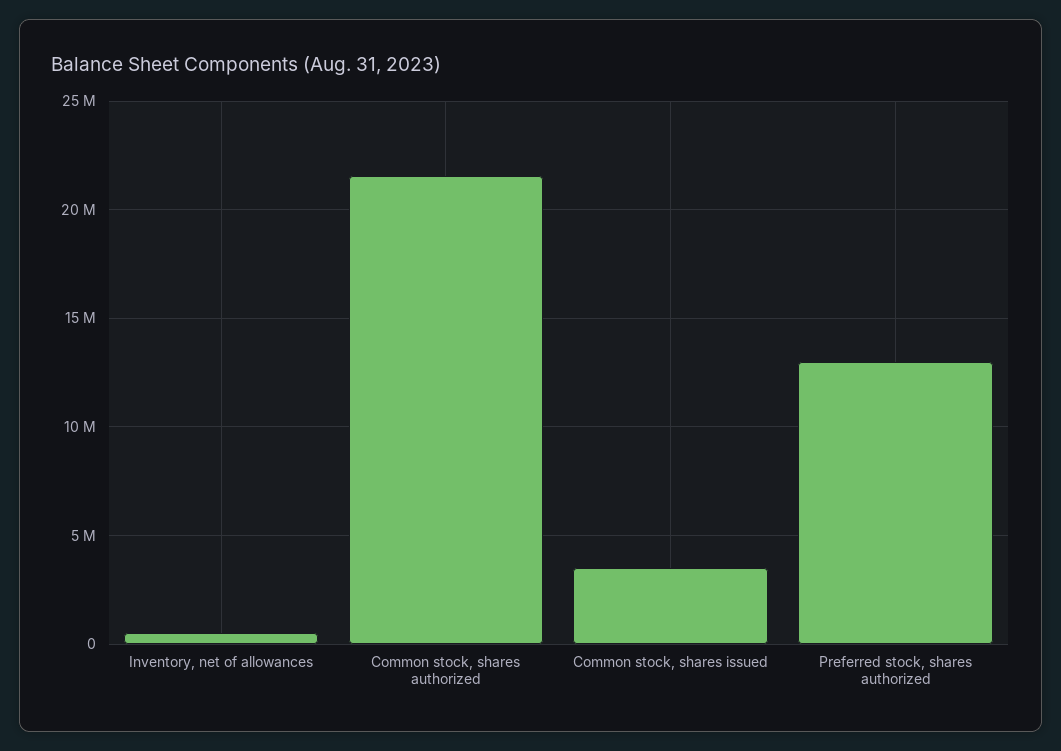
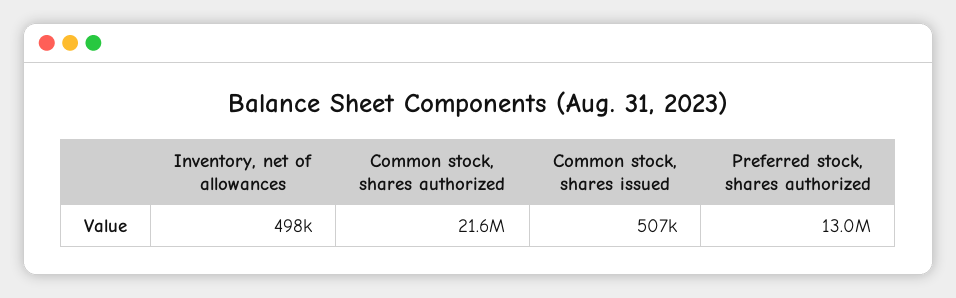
Common stock, shares issued: 3500000 -> 507000

